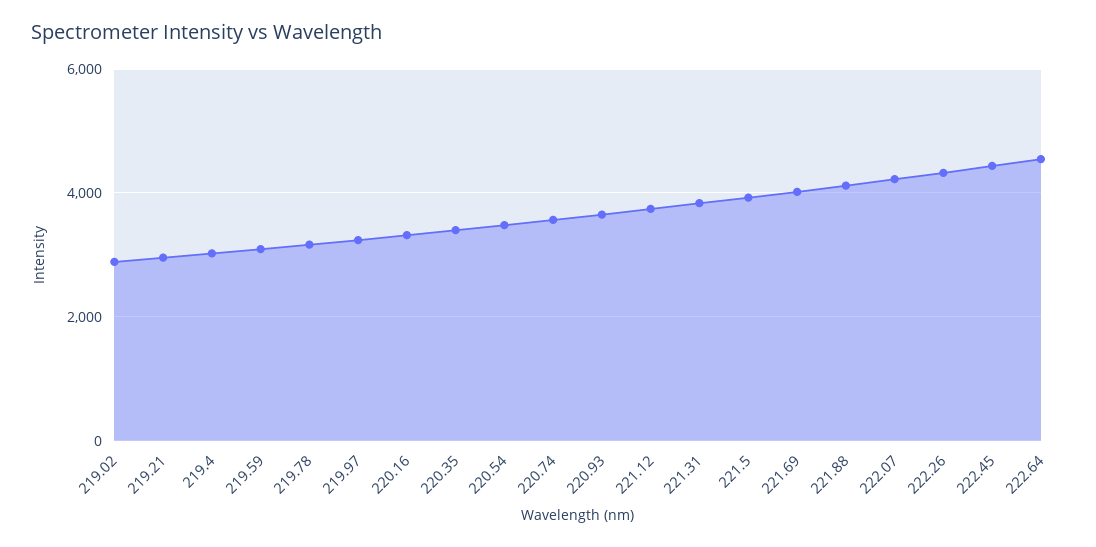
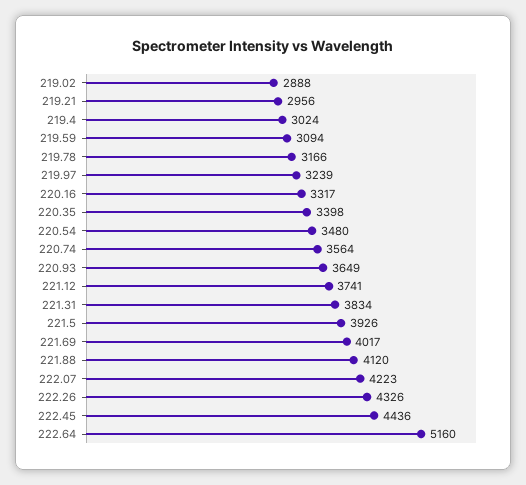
222.64: 4600 -> 5160

